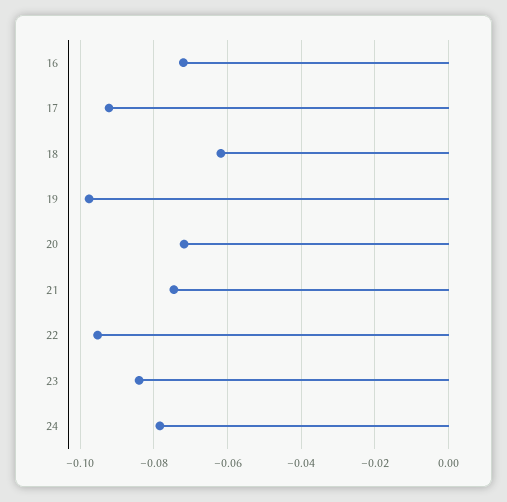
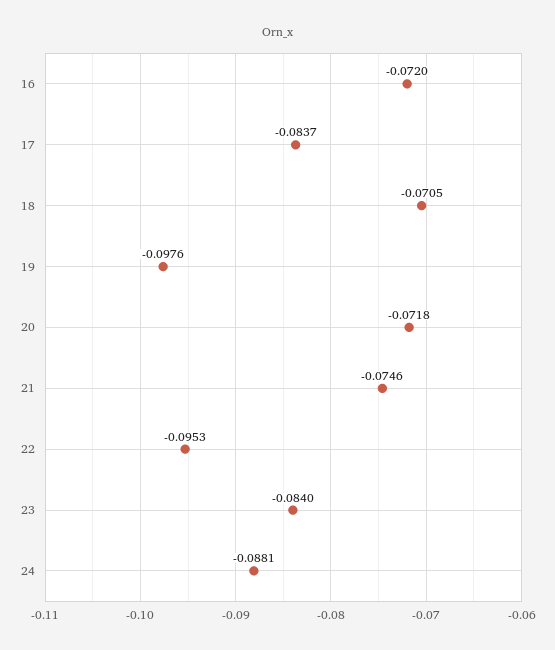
17: -0.092 -> -0.0837
18: -0.062 -> -0.0705
24: -0.078 -> -0.0881

